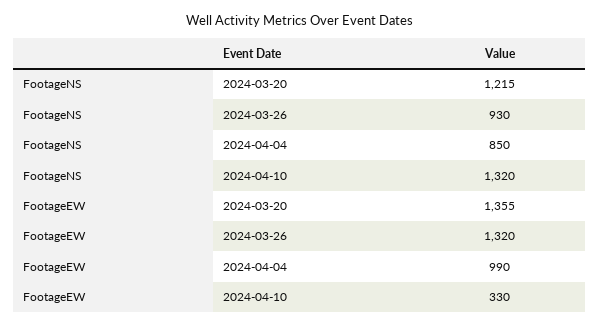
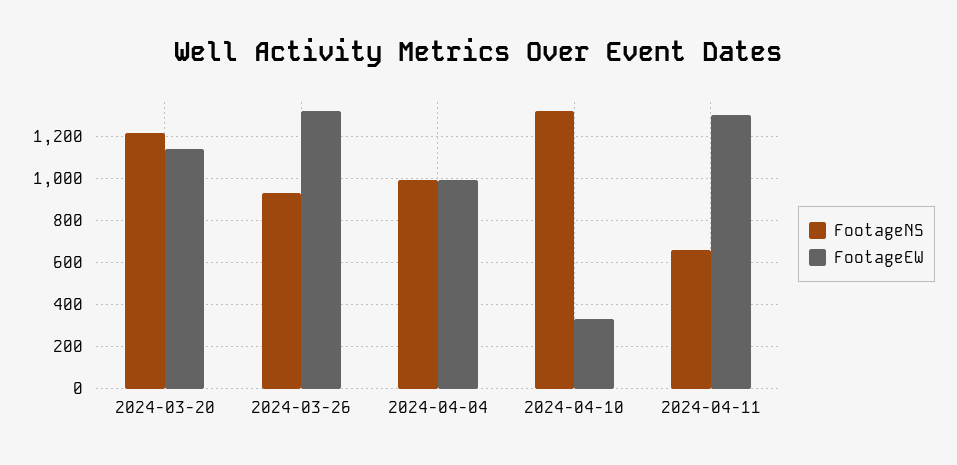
FootageNS, 2024-04-04: 850 -> 1000
FootageEW, 2024-03-20: 1355 -> 1150
FootageNS, 2024-04-11: none -> 650
FootageEW, 2024-04-11: none -> 1300

